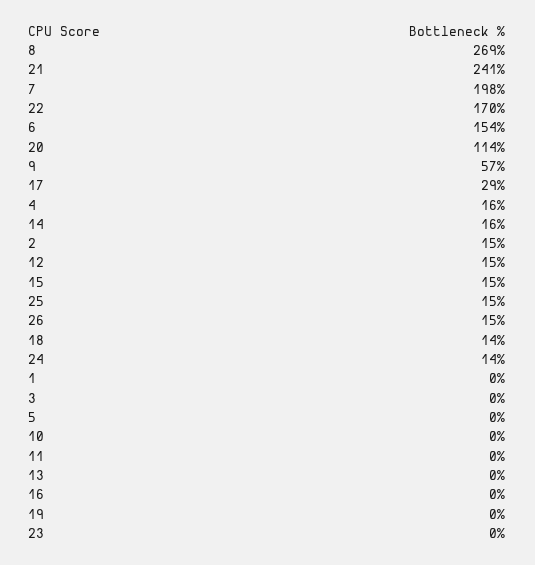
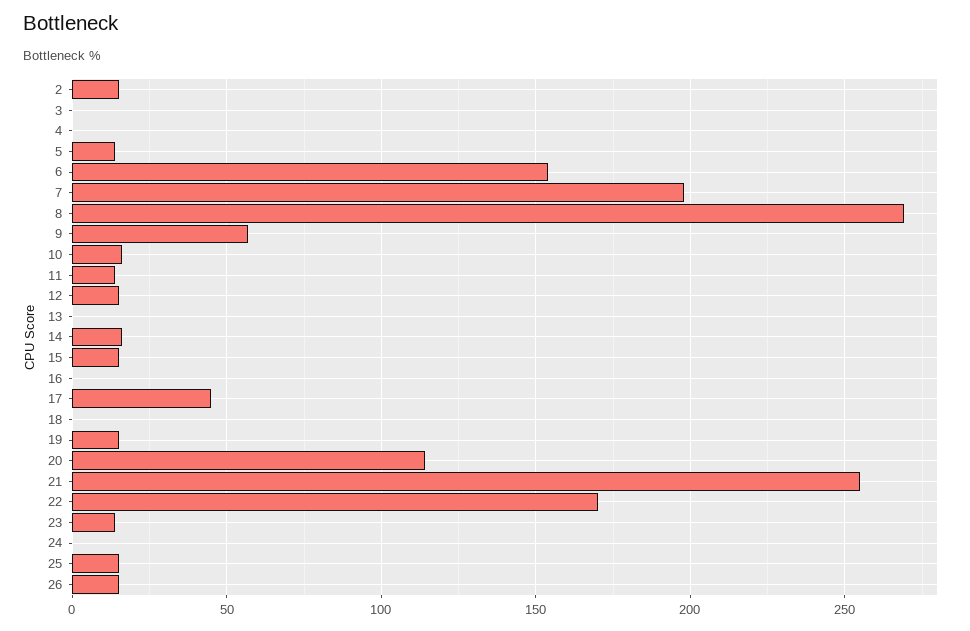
21: 241 -> 255
17: 29 -> 45
4: 16 -> 0
18: 14 -> 0
24: 14 -> 0
1: 0 -> none
5: 0 -> 15
10: 0 -> 15
11: 0 -> 15
19: 0 -> 15
23: 0 -> 15

